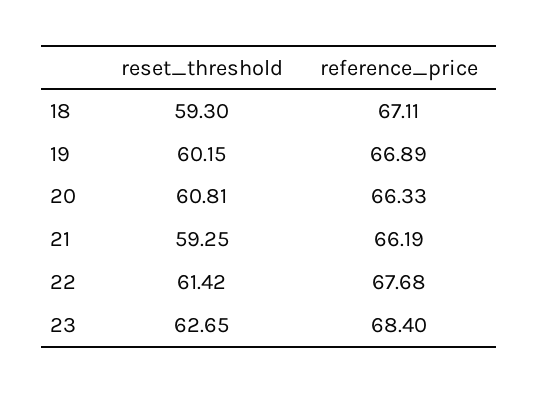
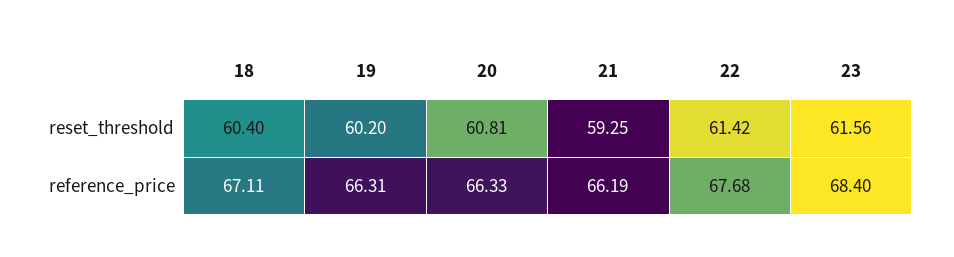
reset_threshold, 18: 59.3 -> 60.4
reset_threshold, 19: 60.15 -> 60.2
reference_price, 19: 66.89 -> 66.31
reset_threshold, 23: 62.65 -> 61.56

